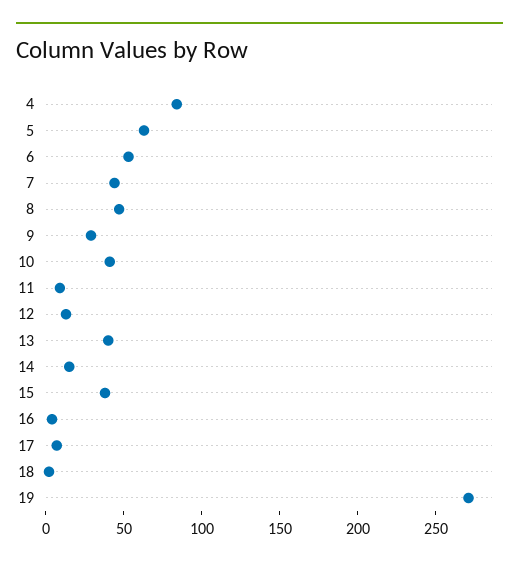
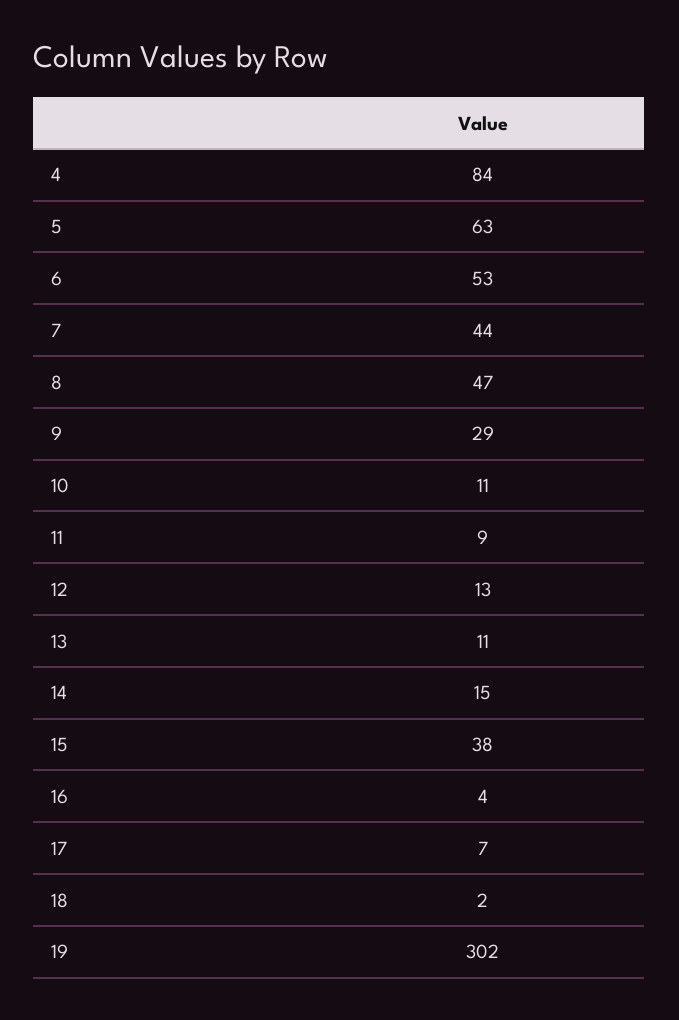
10: 40 -> 11
13: 40 -> 11
19: 270 -> 302

